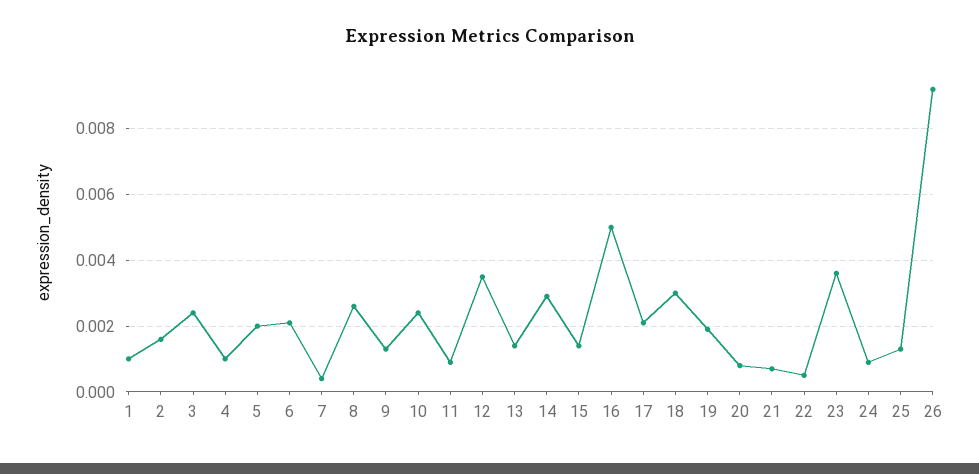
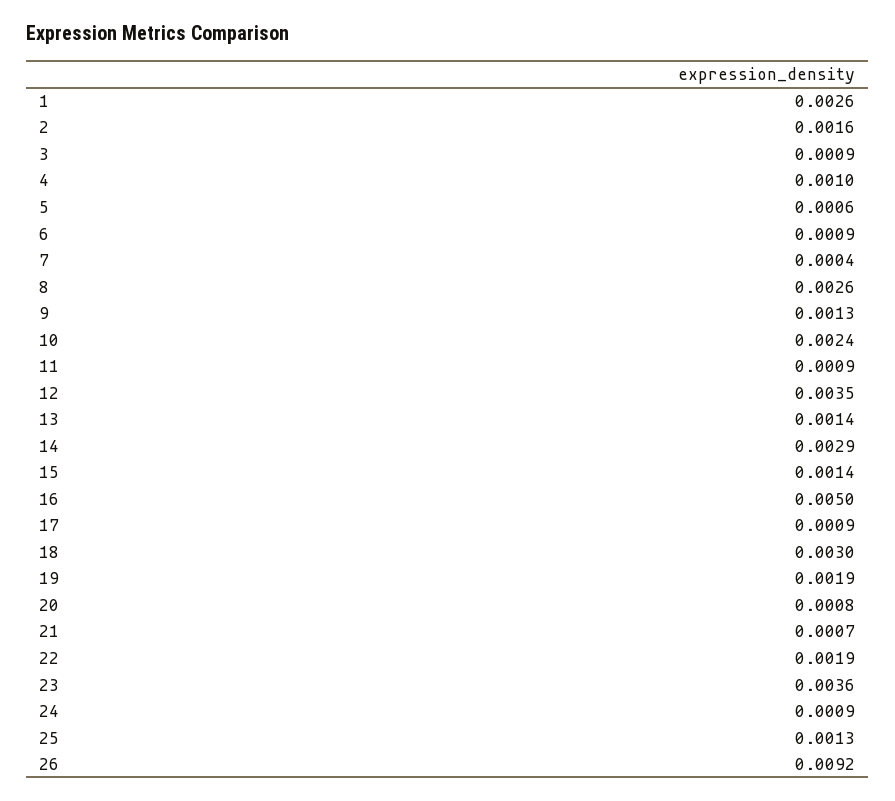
1: 0.001 -> 0.0026
3: 0.0025 -> 0.0009
5: 0.002 -> 0.0006
6: 0.002 -> 0.0009
17: 0.002 -> 0.0009
22: 0.0005 -> 0.0019

